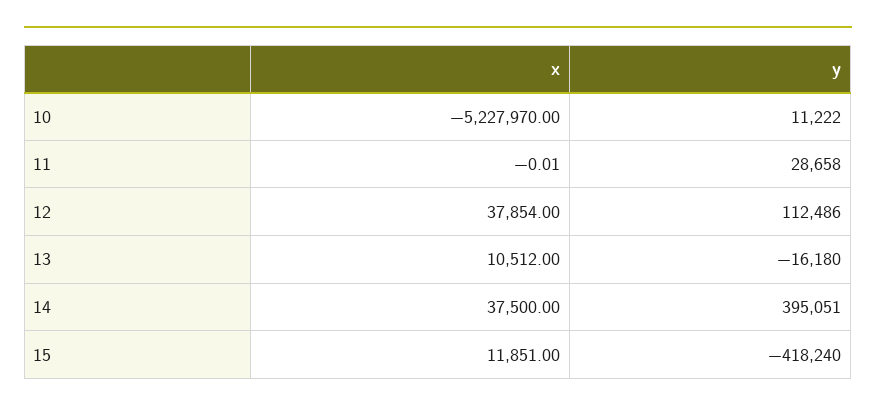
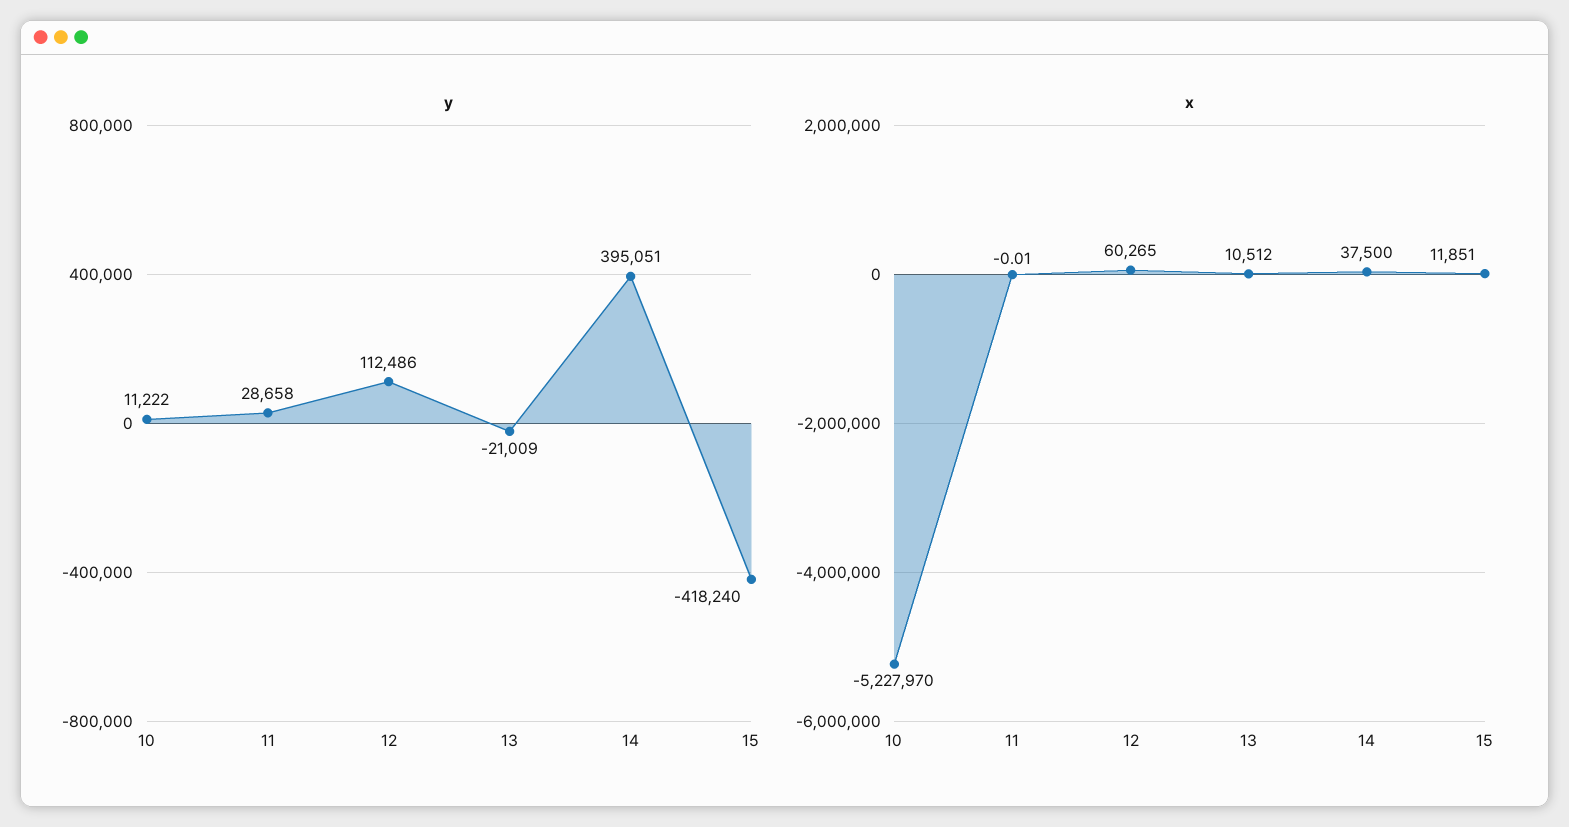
x, 12: 37854 -> 60265
y, 13: -16180 -> -21009

